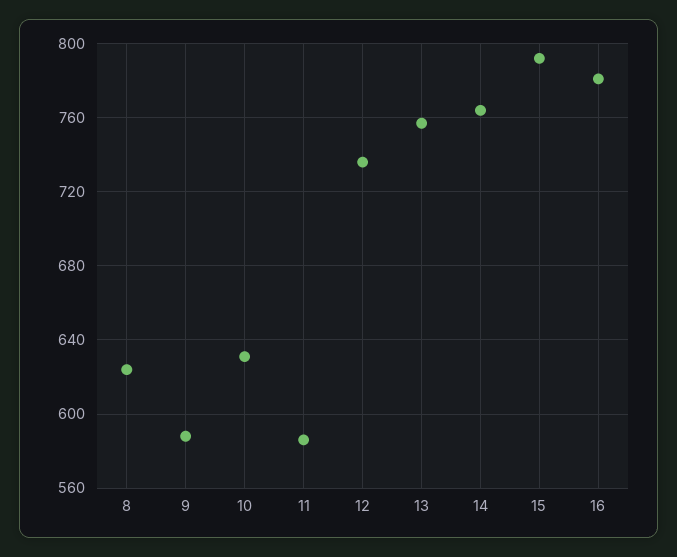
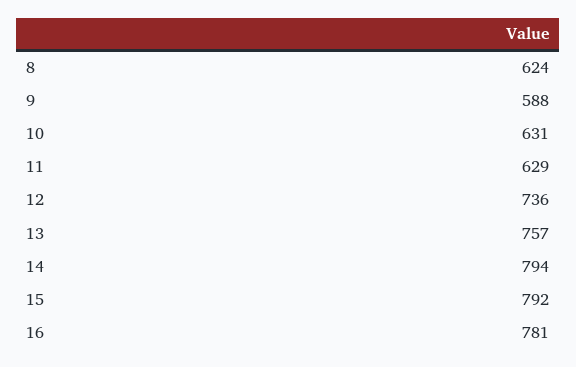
11: 585 -> 629
14: 765 -> 794

